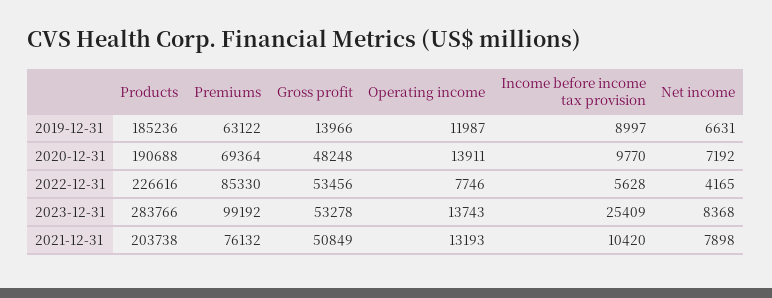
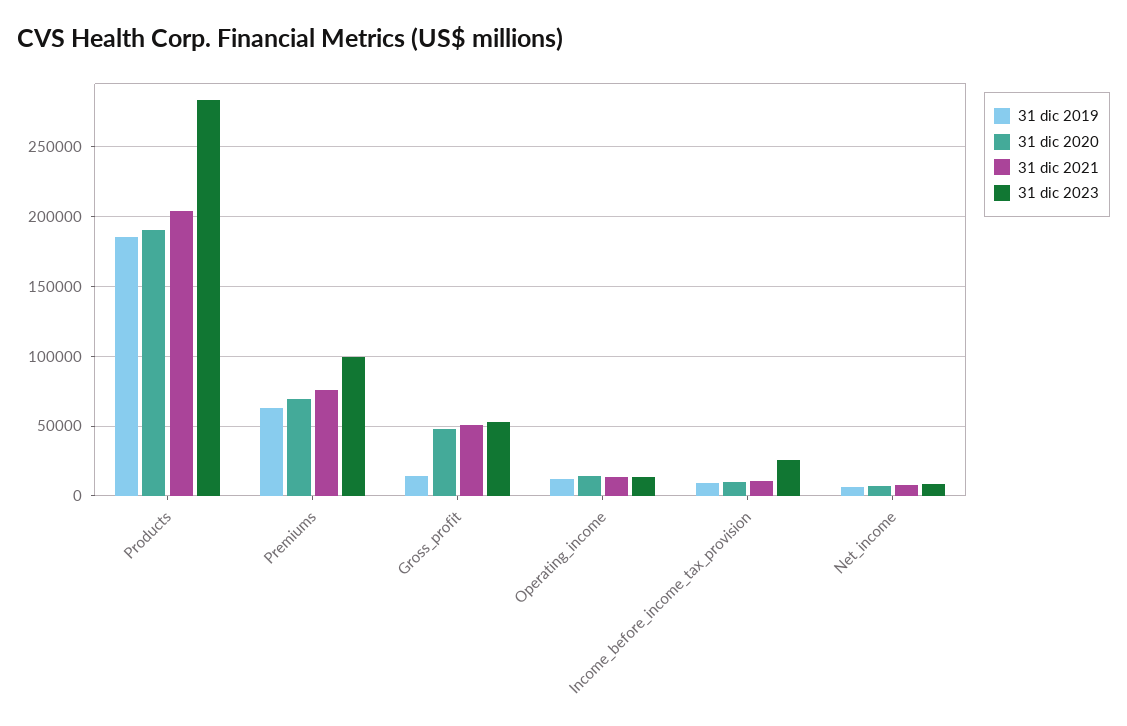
2022-12-31, Products: 226616 -> none
2022-12-31, Premiums: 85330 -> none
2022-12-31, Gross profit: 53456 -> none
2022-12-31, Operating income: 7746 -> none
2022-12-31, Income before income tax provision: 5628 -> none
2022-12-31, Net income: 4165 -> none

